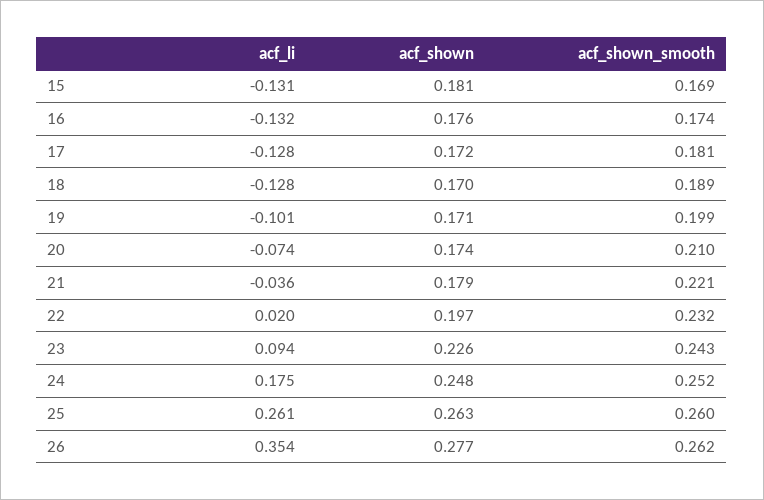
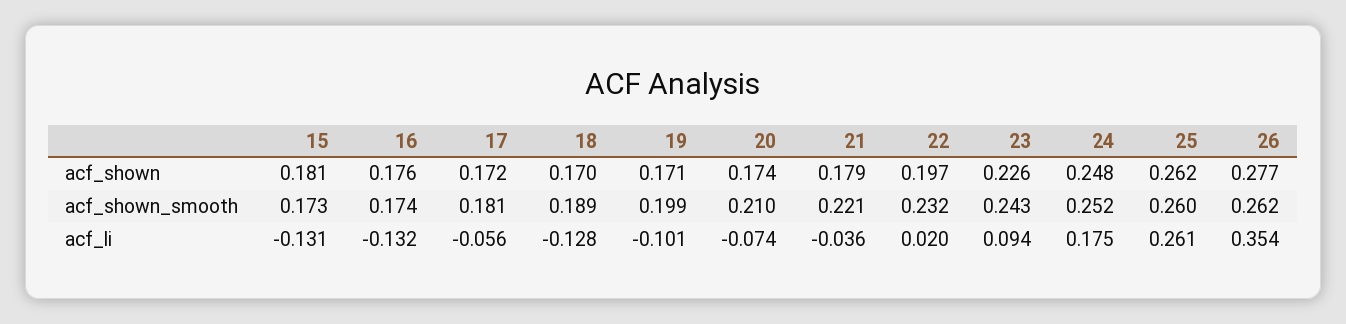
acf_shown_smooth, 15: 0.169 -> 0.173
acf_li, 17: -0.128 -> -0.056
acf_shown, 25: 0.263 -> 0.262

